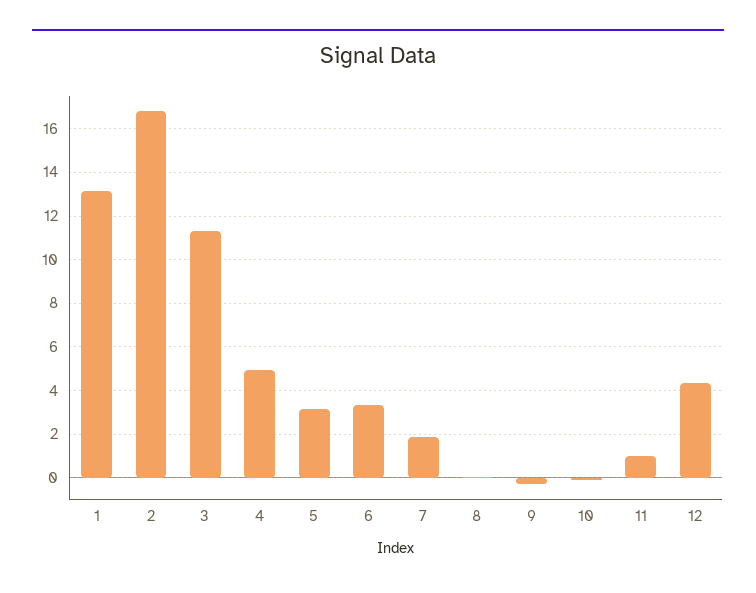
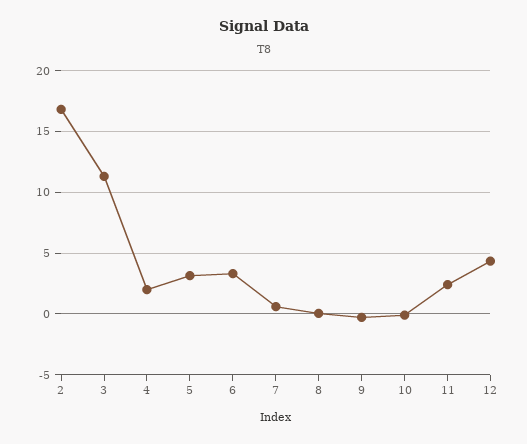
1: 13 -> none
4: 5 -> 2
7: 2 -> 0.5
11: 1 -> 2.5

